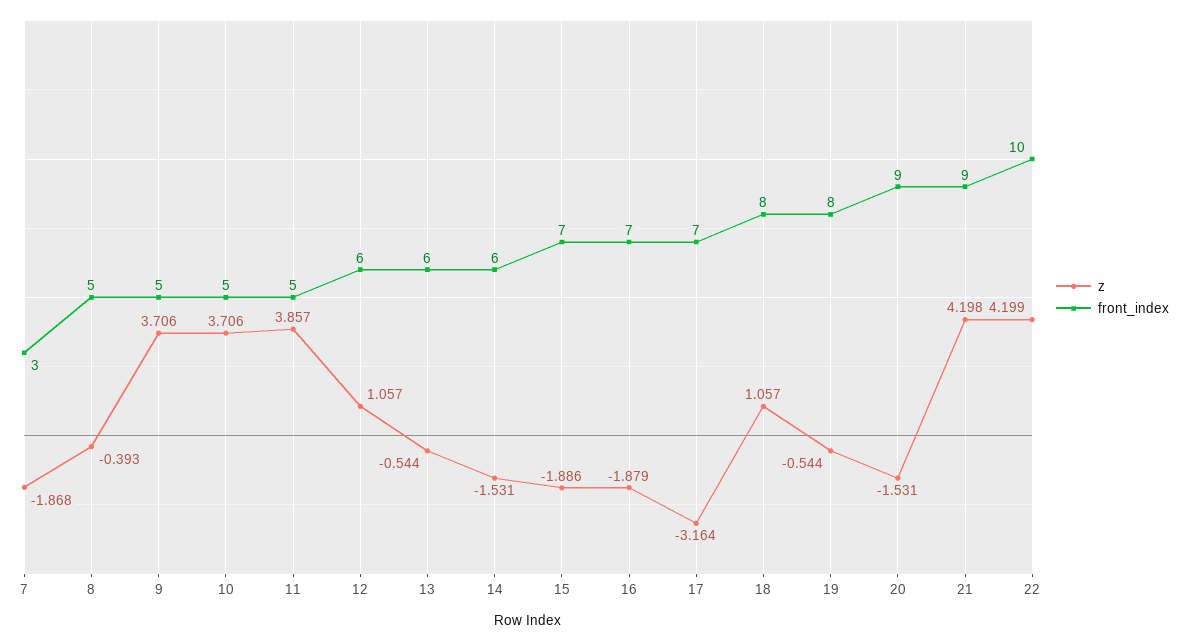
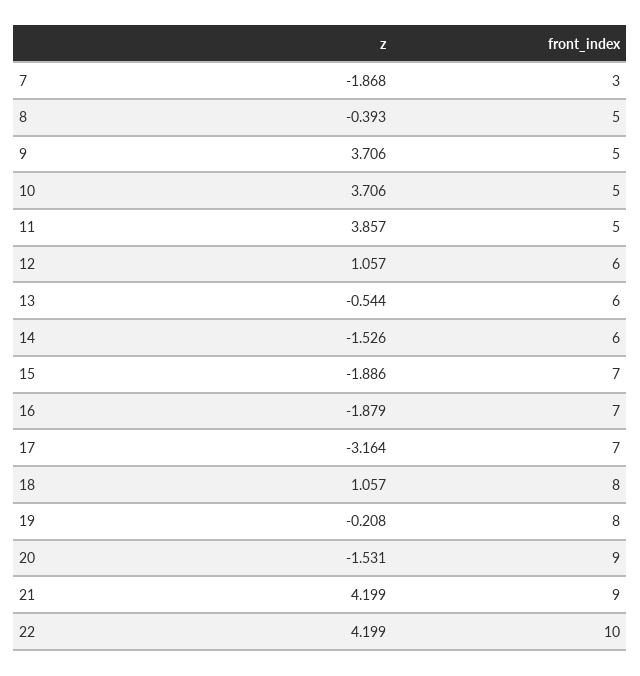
z, 14: -1.531 -> -1.526
z, 19: -0.544 -> -0.208
z, 21: 4.198 -> 4.199

